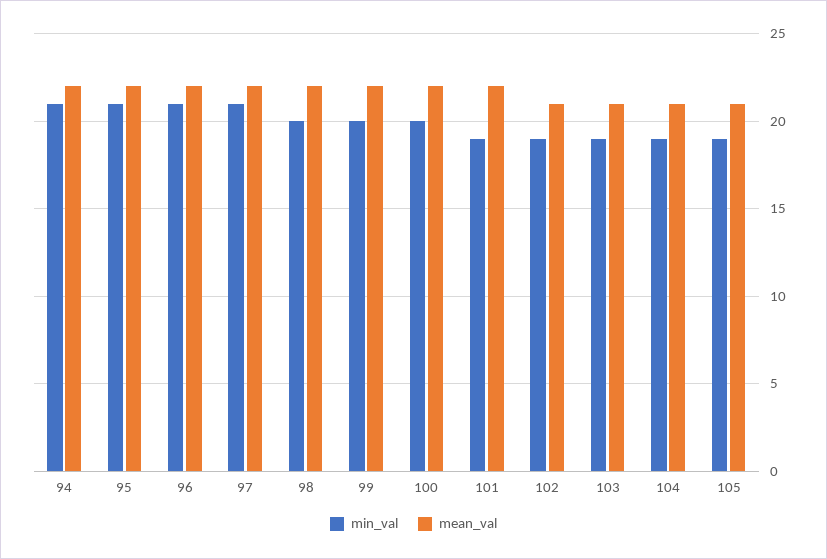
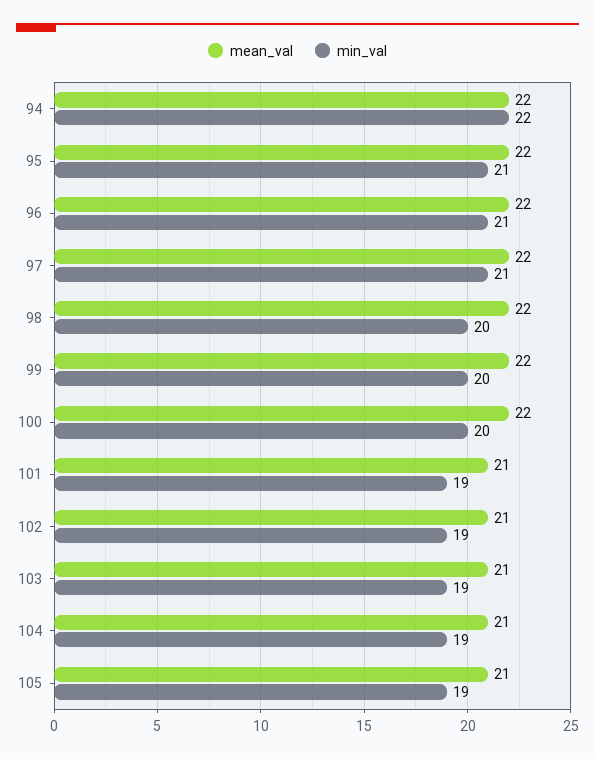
min_val, 94: 21 -> 22
mean_val, 101: 22 -> 21

